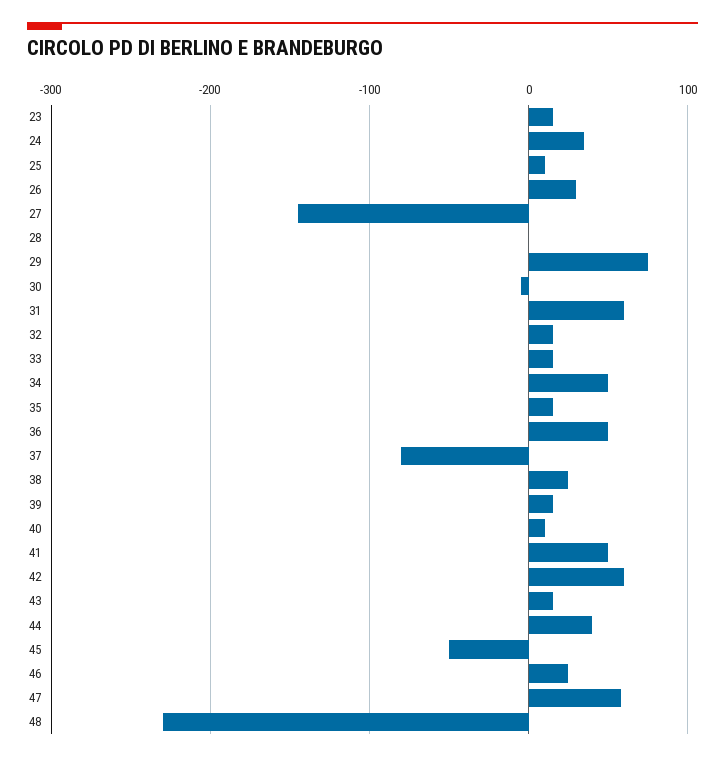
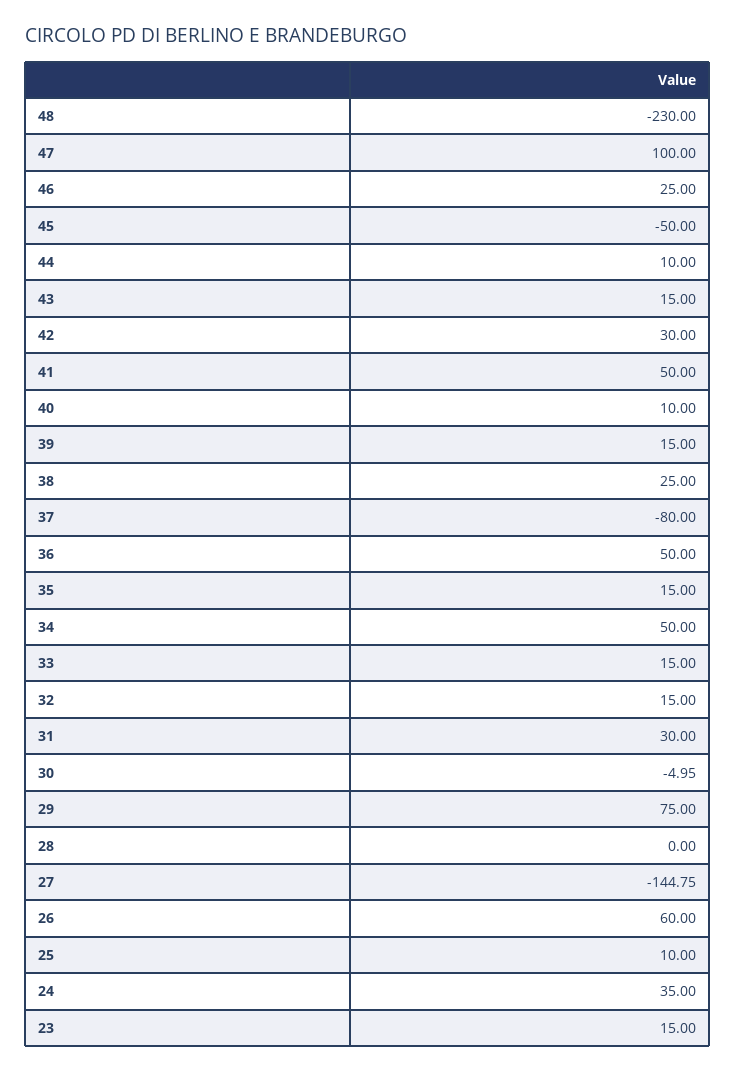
26: 30 -> 60
31: 60 -> 30
42: 60 -> 30
44: 40 -> 10
47: 60 -> 100

